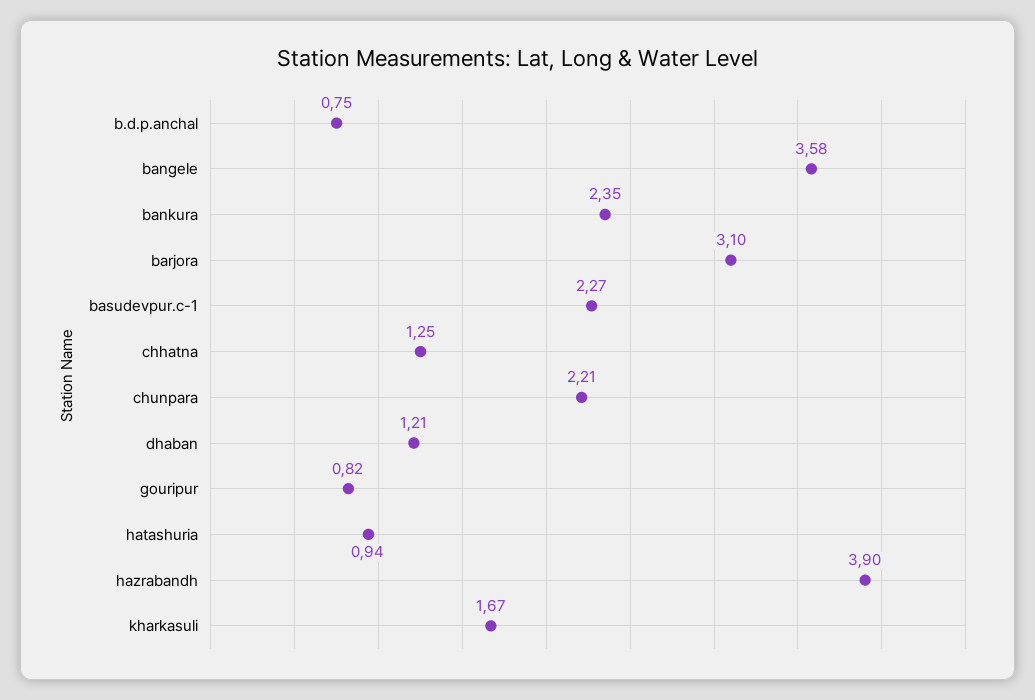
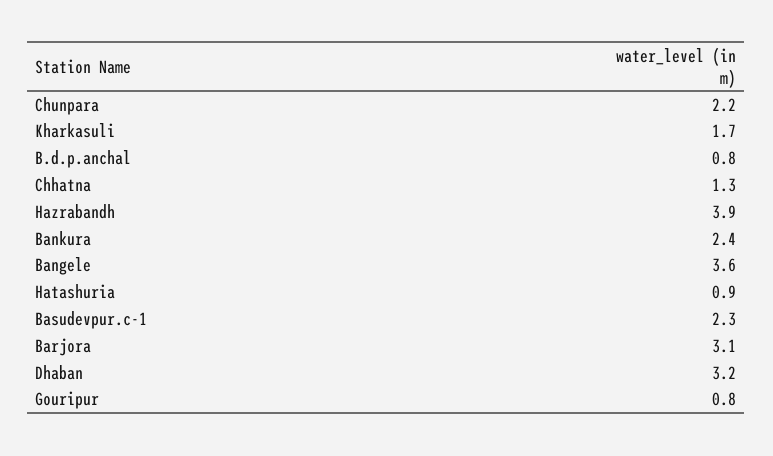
dhaban: 1.21 -> 3.2

